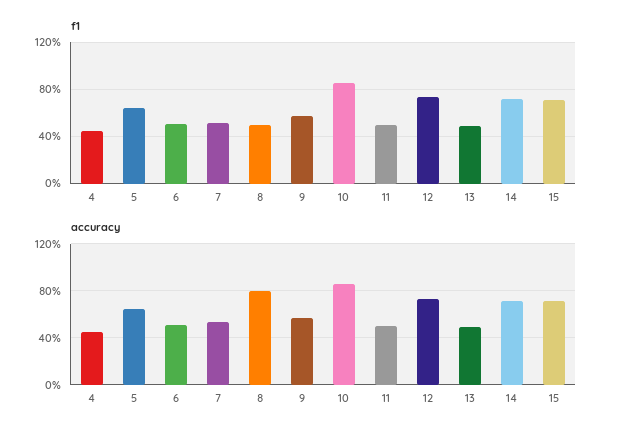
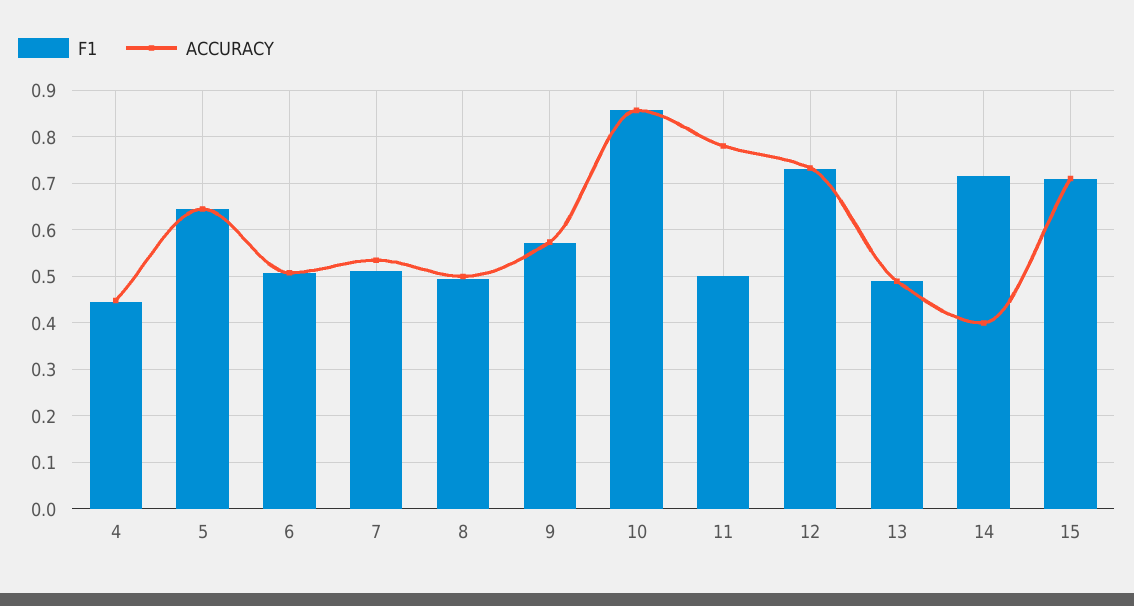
accuracy, 8: 0.8 -> 0.5
accuracy, 11: 0.5 -> 0.78
accuracy, 14: 0.7 -> 0.4

